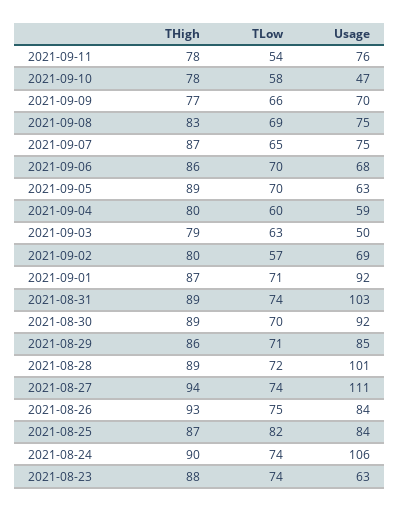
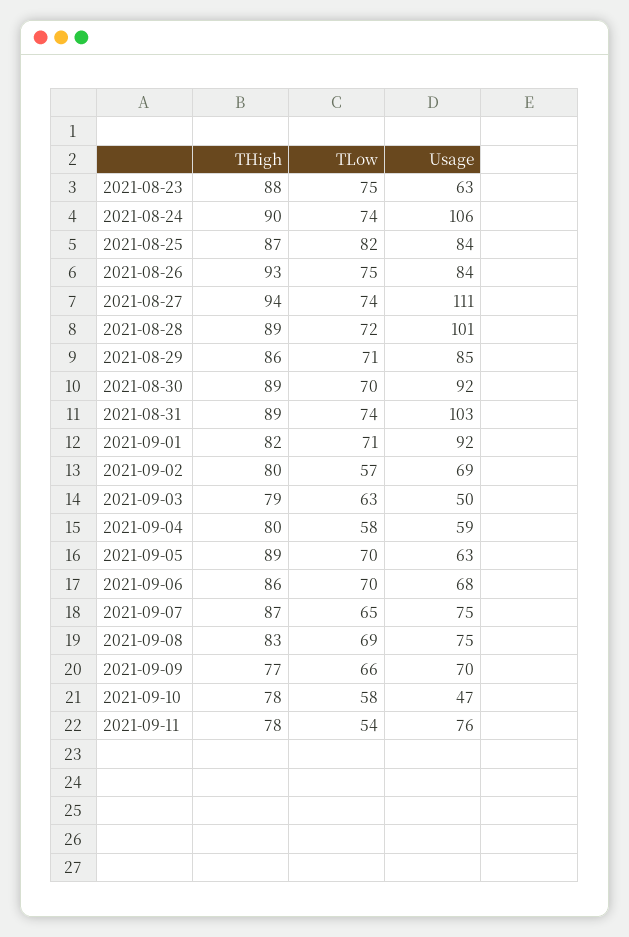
TLow, 2021-09-04: 60 -> 58
THigh, 2021-09-01: 87 -> 82
TLow, 2021-08-23: 74 -> 75

